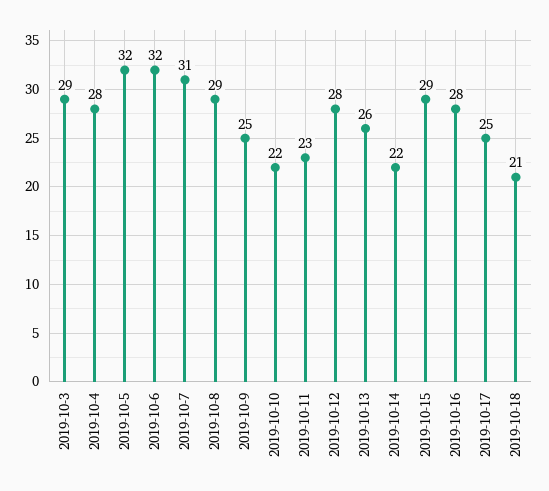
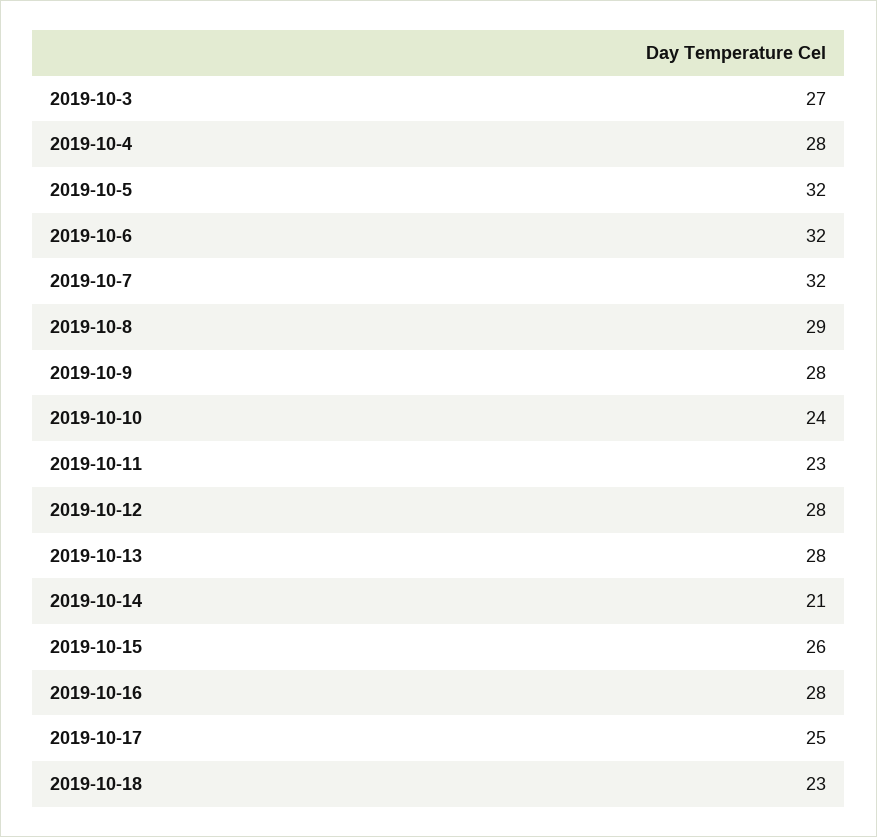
2019-10-3: 29 -> 27
2019-10-7: 31 -> 32
2019-10-9: 25 -> 28
2019-10-10: 22 -> 24
2019-10-13: 26 -> 28
2019-10-14: 22 -> 21
2019-10-15: 29 -> 26
2019-10-18: 21 -> 23

